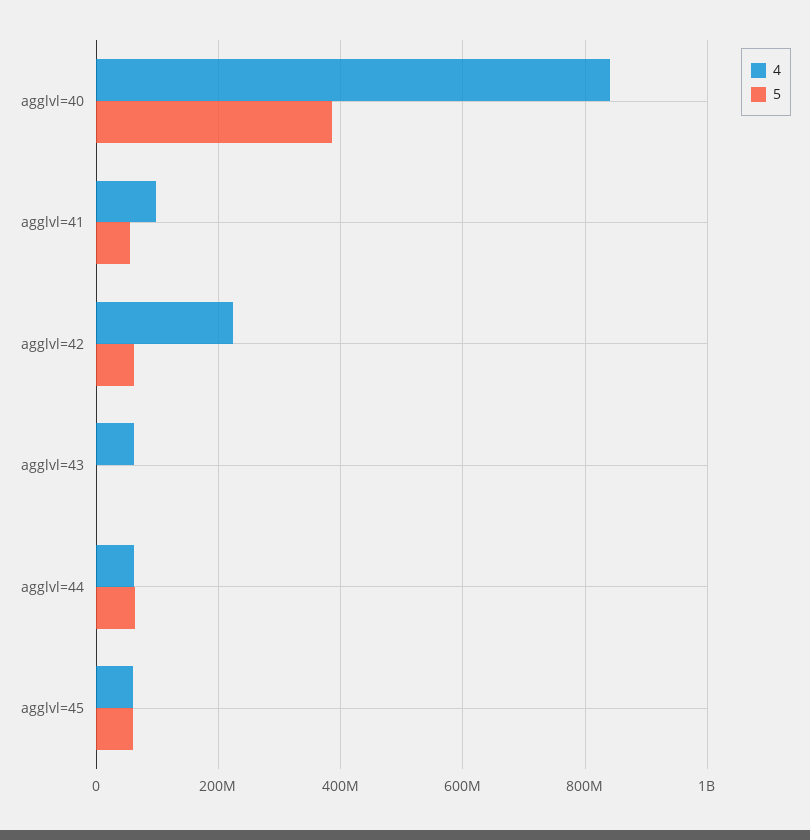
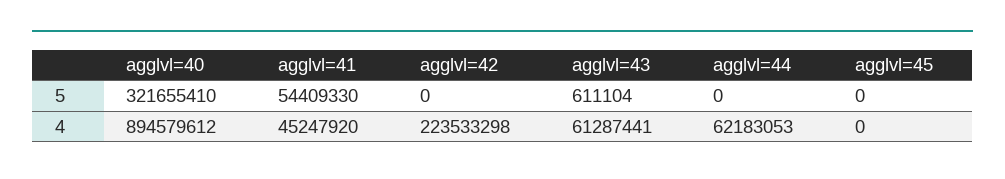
4, agglvl=40: 840000000 -> 894579612
5, agglvl=40: 380000000 -> 321655410
4, agglvl=41: 100000000 -> 45247920
5, agglvl=42: 60000000 -> 0
5, agglvl=44: 60000000 -> 0
4, agglvl=45: 60000000 -> 0
5, agglvl=45: 60000000 -> 0

